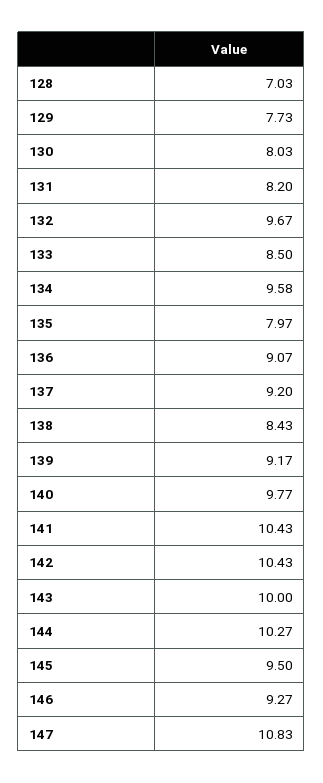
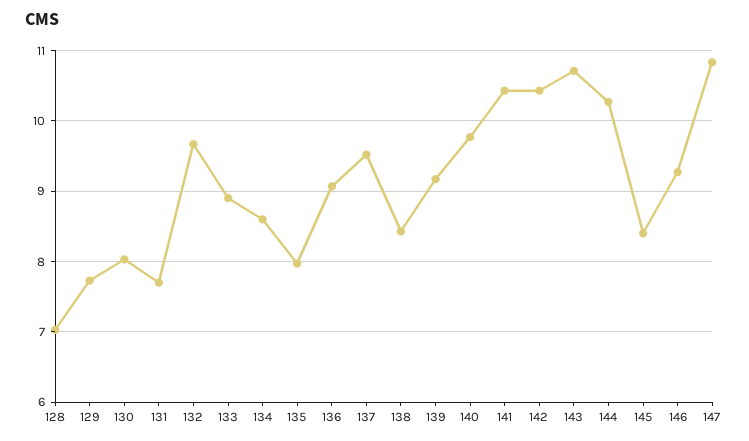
131: 8.2 -> 7.7
133: 8.5 -> 8.9
134: 9.58 -> 8.6
137: 9.2 -> 9.5
143: 10 -> 10.7
145: 9.5 -> 8.4

